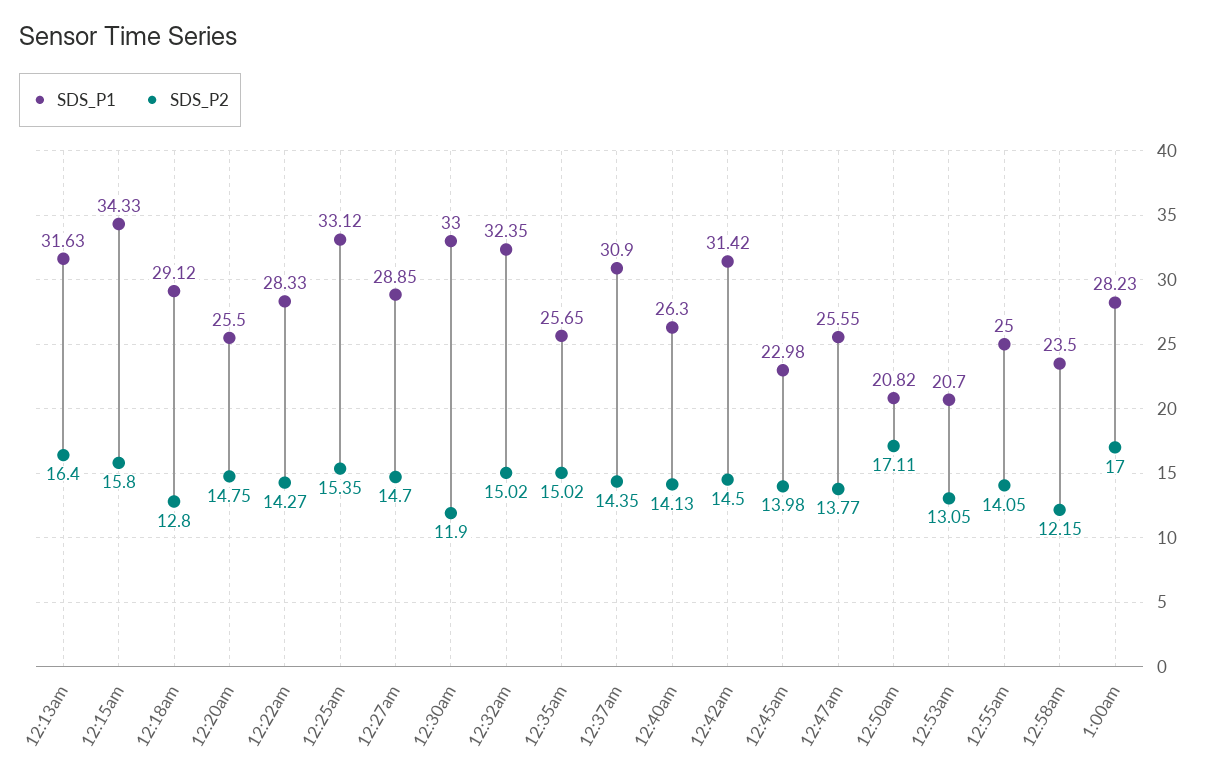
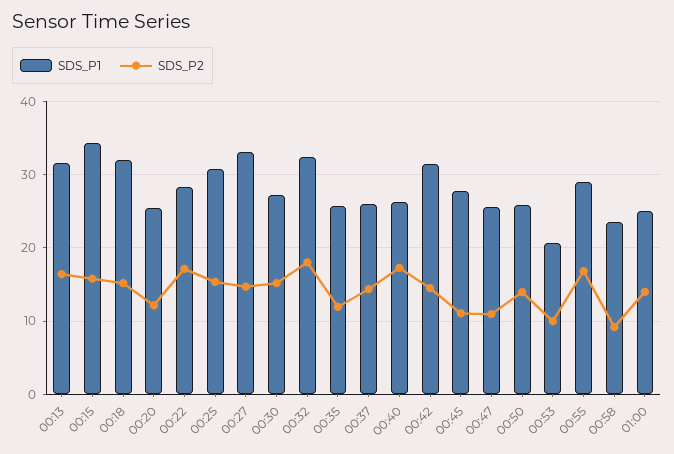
SDS_P1, 12:18am: 29.12 -> 32
SDS_P2, 12:18am: 12.8 -> 15
SDS_P2, 12:20am: 14.75 -> 12
SDS_P2, 12:22am: 14.27 -> 17
SDS_P1, 12:25am: 33.12 -> 31
SDS_P1, 12:27am: 28.85 -> 33
SDS_P1, 12:30am: 33 -> 27
SDS_P2, 12:30am: 11.9 -> 15
SDS_P2, 12:32am: 15.02 -> 18
SDS_P2, 12:35am: 15.02 -> 12
SDS_P1, 12:37am: 30.9 -> 26
SDS_P2, 12:40am: 14.13 -> 17
SDS_P1, 12:45am: 22.98 -> 28
SDS_P2, 12:45am: 13.98 -> 11
SDS_P2, 12:47am: 13.77 -> 11
SDS_P1, 12:50am: 20.82 -> 26
SDS_P2, 12:50am: 17.11 -> 14
SDS_P2, 12:53am: 13.05 -> 10
SDS_P1, 12:55am: 25 -> 29
SDS_P2, 12:55am: 14.05 -> 17
SDS_P2, 12:58am: 12.15 -> 9
SDS_P1, 1:00am: 28.23 -> 25
SDS_P2, 1:00am: 17 -> 14

